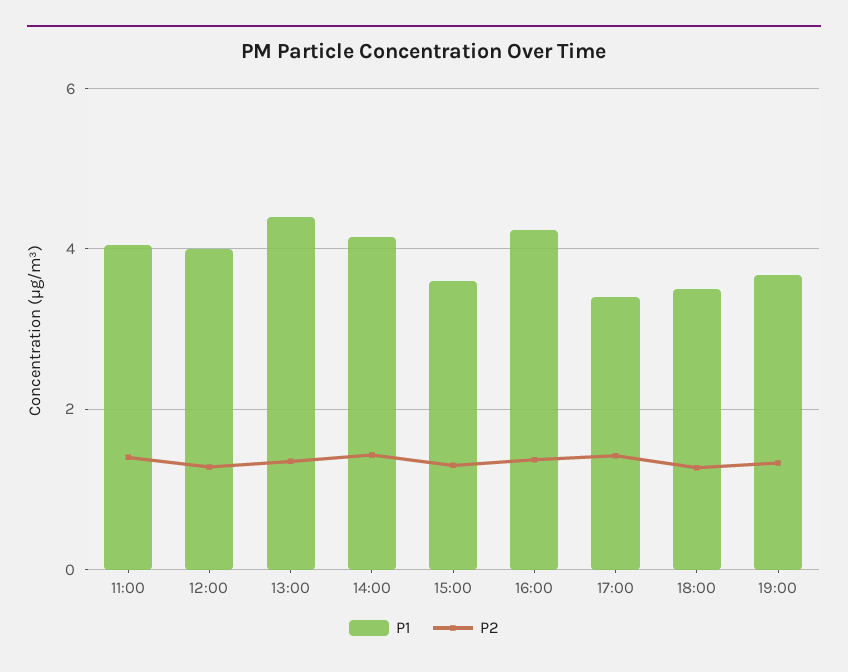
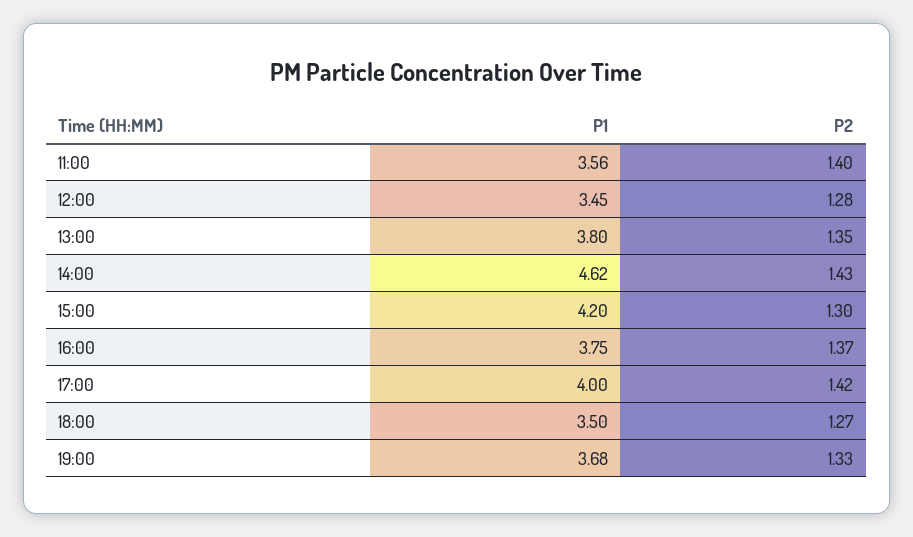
P1, 11:00: 4 -> 3.56
P1, 12:00: 4 -> 3.45
P1, 13:00: 4.4 -> 3.8
P1, 14:00: 4.2 -> 4.62
P1, 15:00: 3.6 -> 4.2
P1, 16:00: 4.2 -> 3.75
P1, 17:00: 3.4 -> 4

